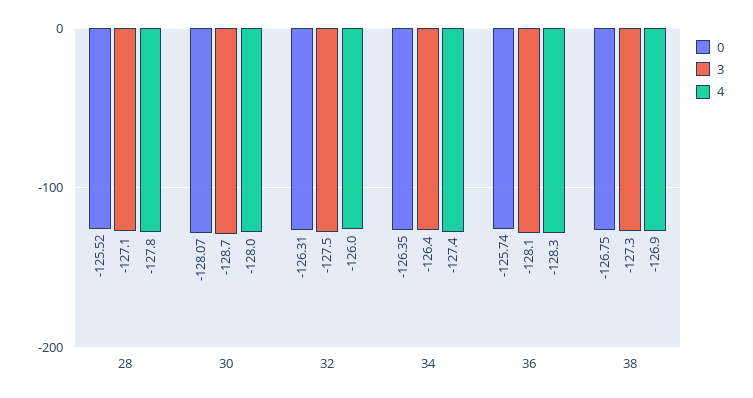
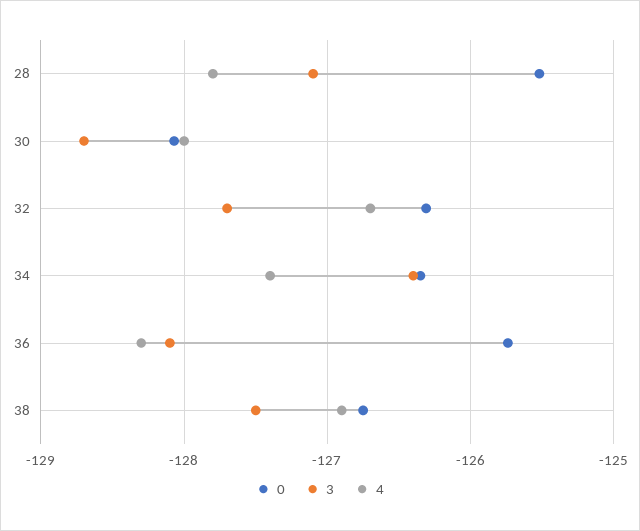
3, 32: -127.5 -> -127.7
4, 32: -126 -> -126.7
3, 38: -127.3 -> -127.5

